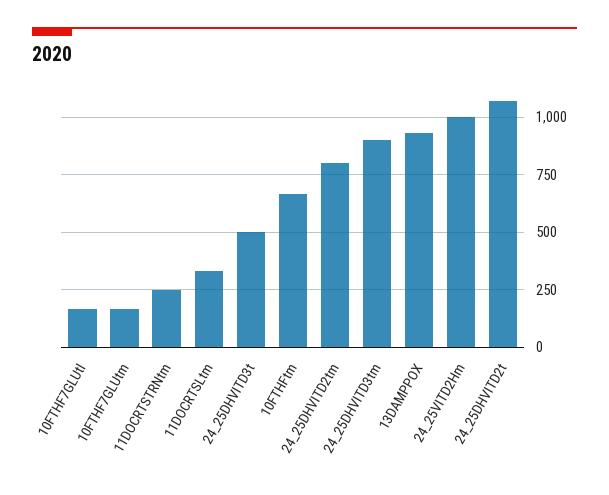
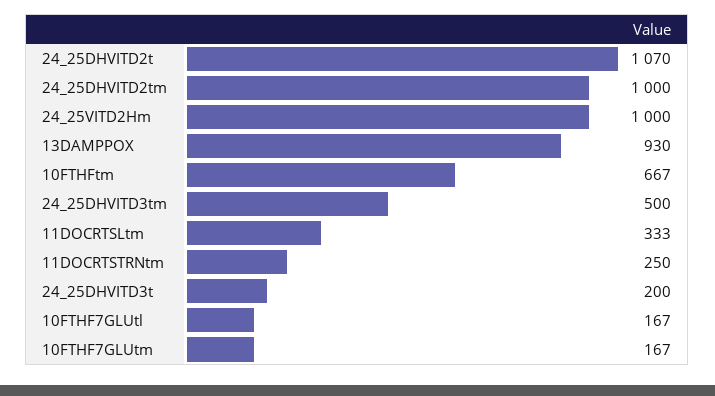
24_25DHVITD3t: 500 -> 200
24_25DHVITD2tm: 800 -> 1000
24_25DHVITD3tm: 900 -> 500

